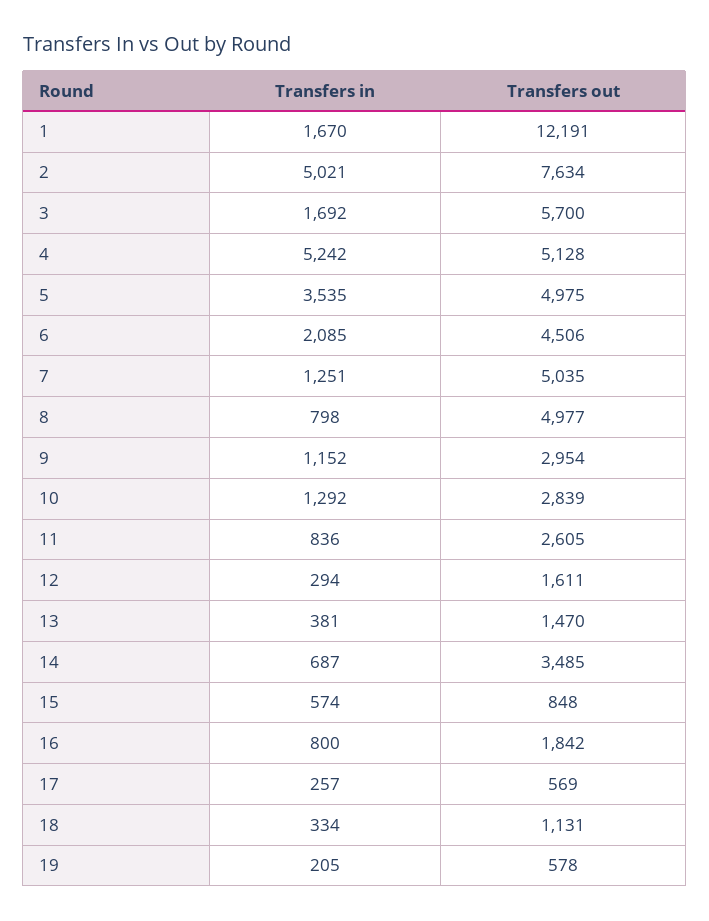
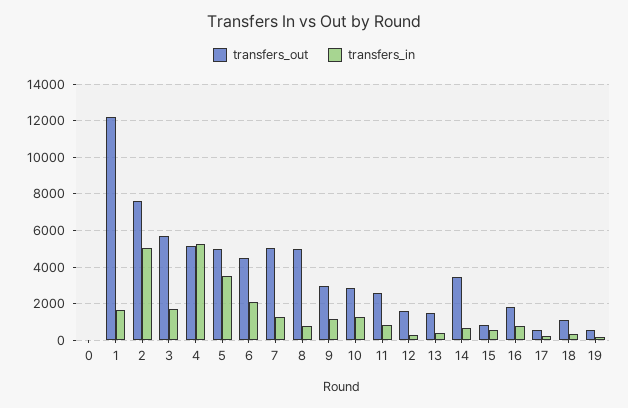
Transfers out, 0: none -> 0
Transfers in, 0: none -> 0

